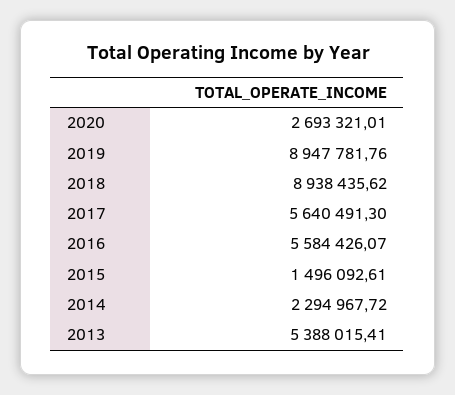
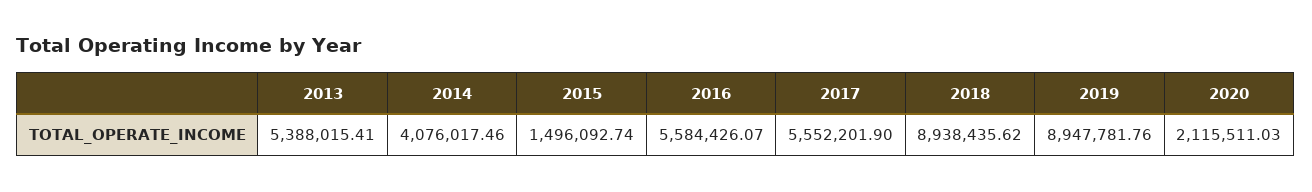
2020: 2693321.01 -> 2115511.03
2017: 5640491.3 -> 5552201.9
2015: 1496092.61 -> 1496092.74
2014: 2294967.72 -> 4076017.46

